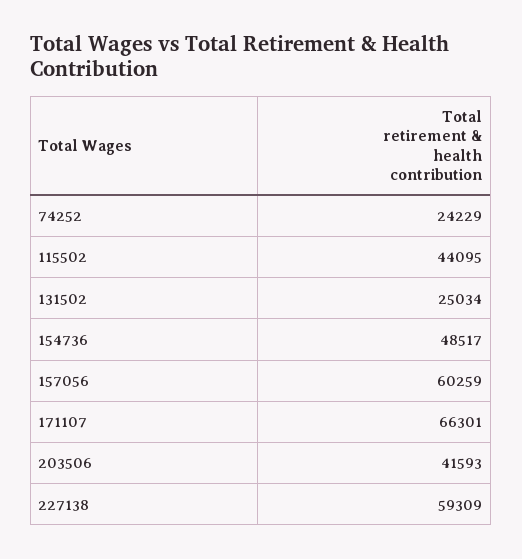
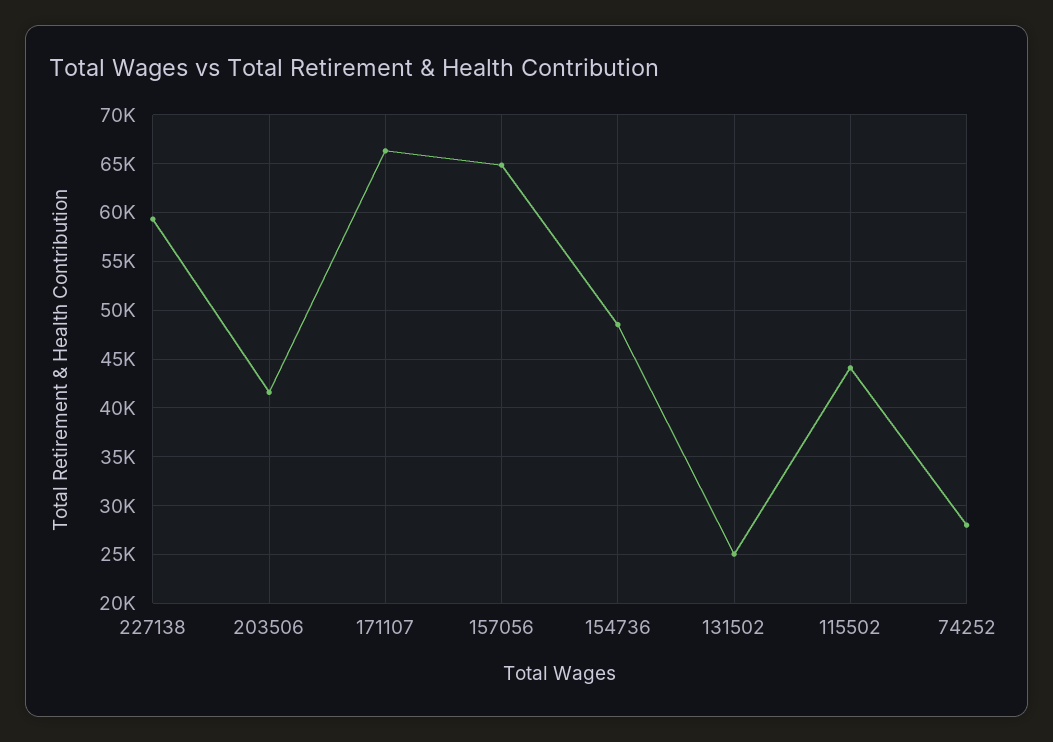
74252: 24229 -> 28000
157056: 60259 -> 65000

